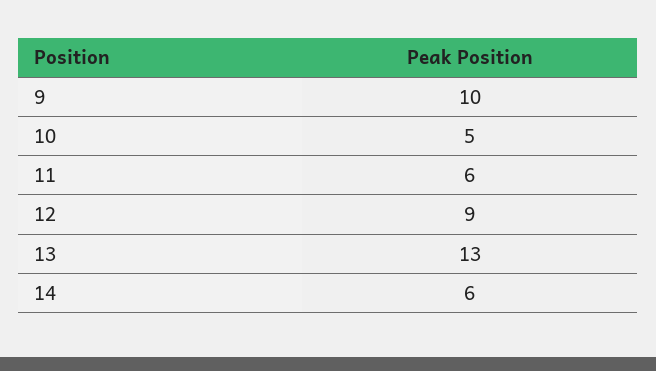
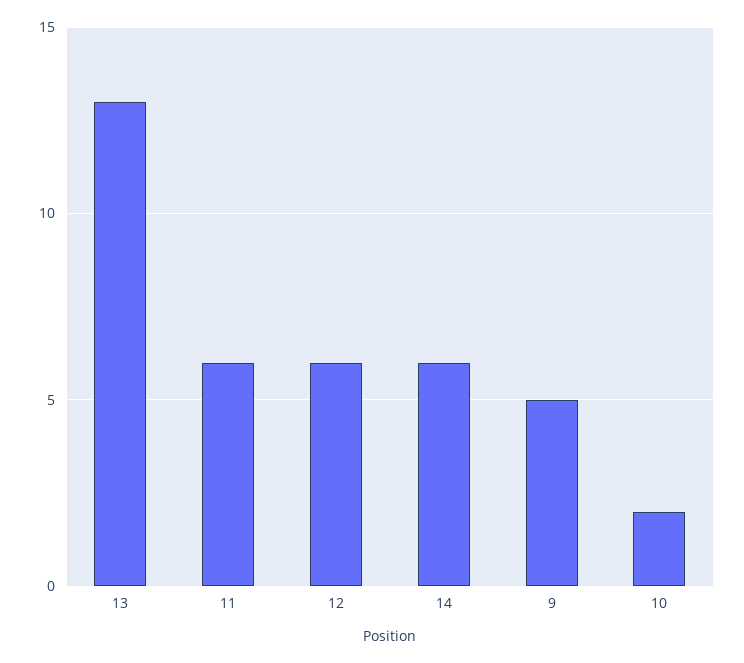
9: 10 -> 5
10: 5 -> 2
12: 9 -> 6

